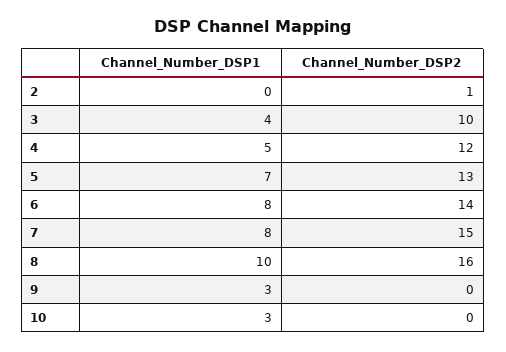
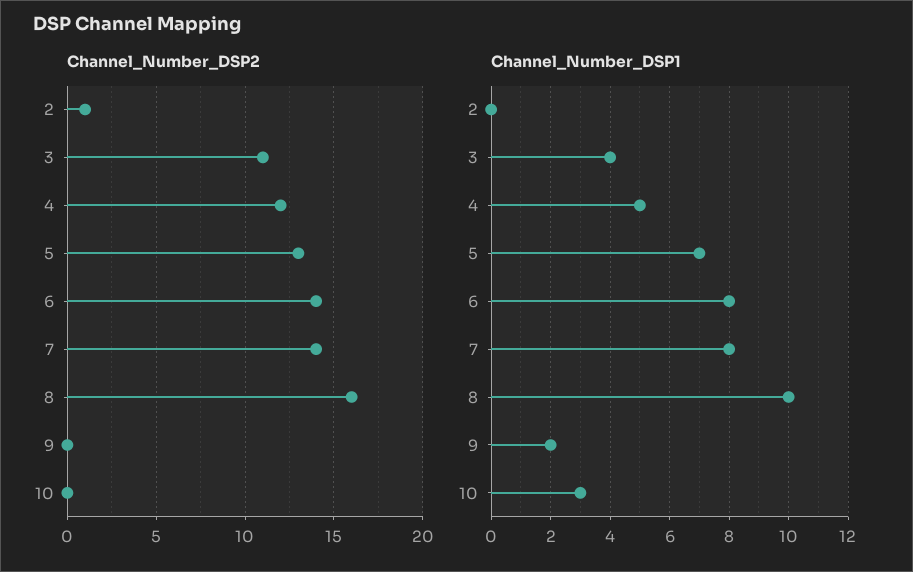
Channel_Number_DSP2, 3: 10 -> 11
Channel_Number_DSP2, 7: 15 -> 14
Channel_Number_DSP1, 9: 3 -> 2

